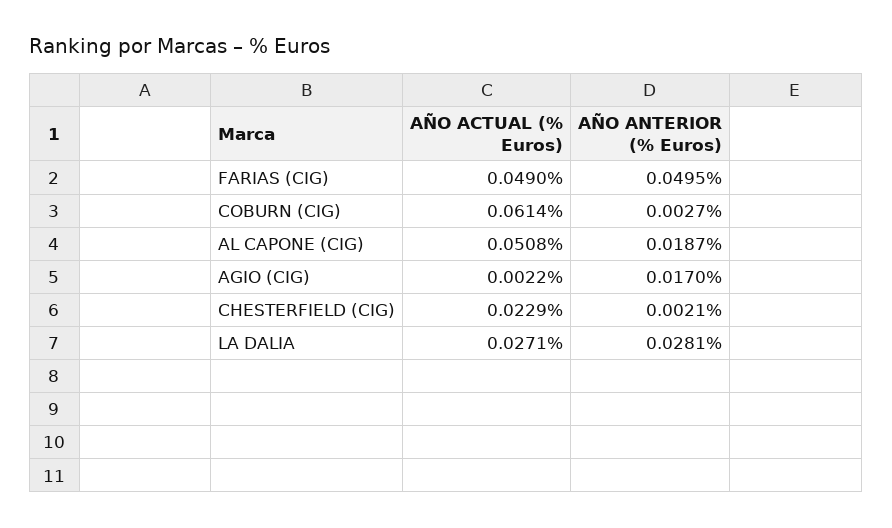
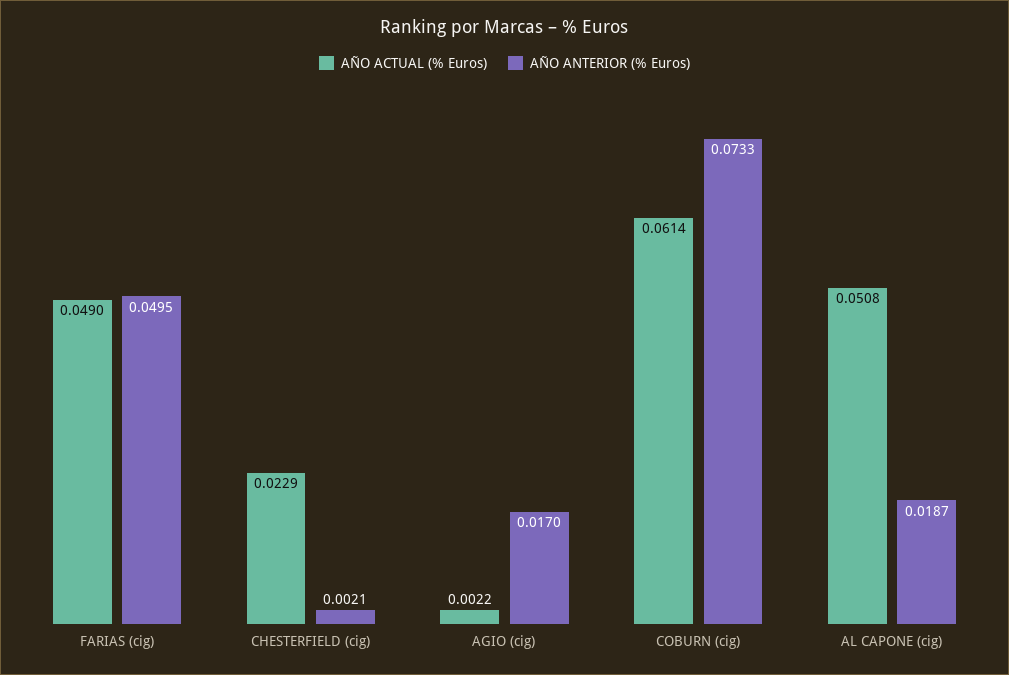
AÑO ANTERIOR (% Euros), COBURN (CIG): 0.0027 -> 0.0733
AÑO ACTUAL (% Euros), LA DALIA: 0.0271 -> none
AÑO ANTERIOR (% Euros), LA DALIA: 0.0281 -> none

